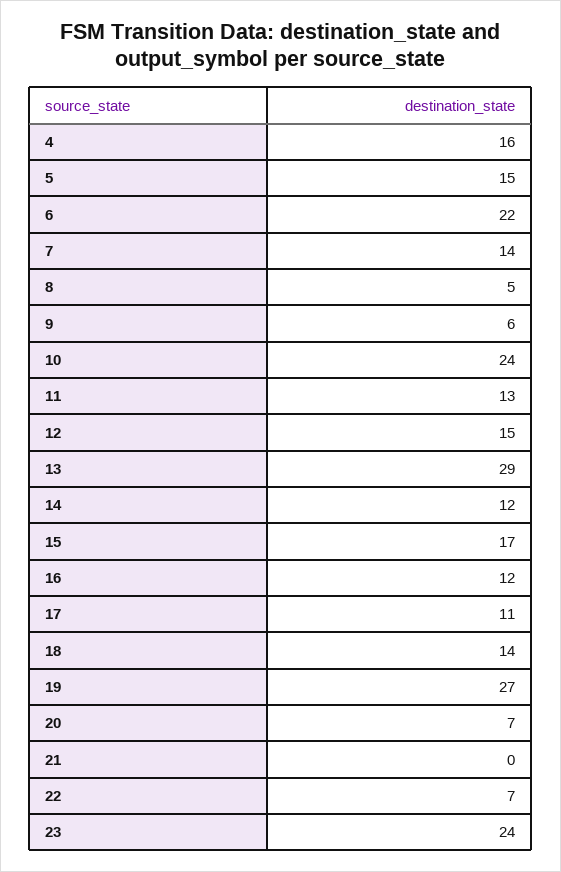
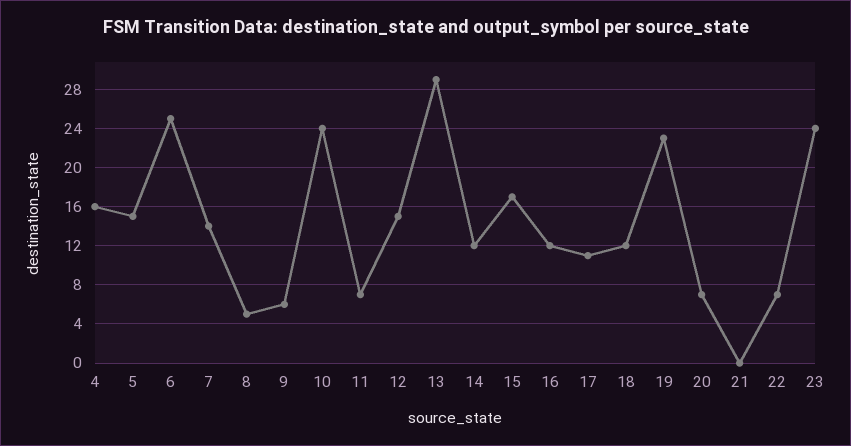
6: 22 -> 25
11: 13 -> 7
18: 14 -> 12
19: 27 -> 23

